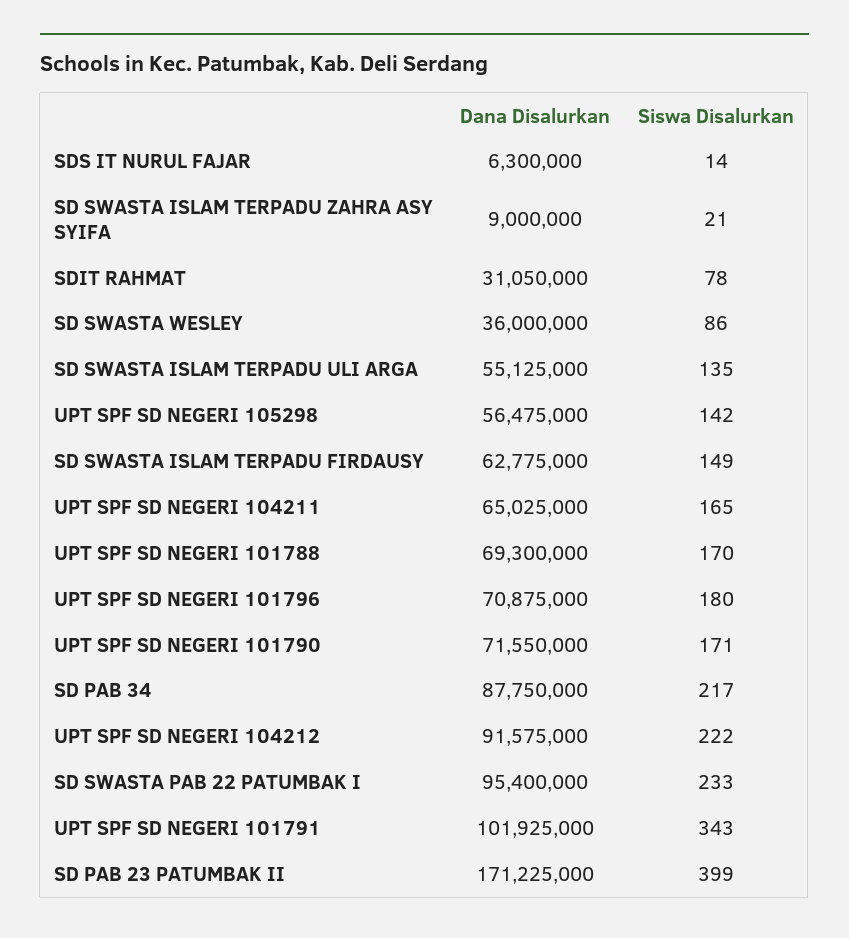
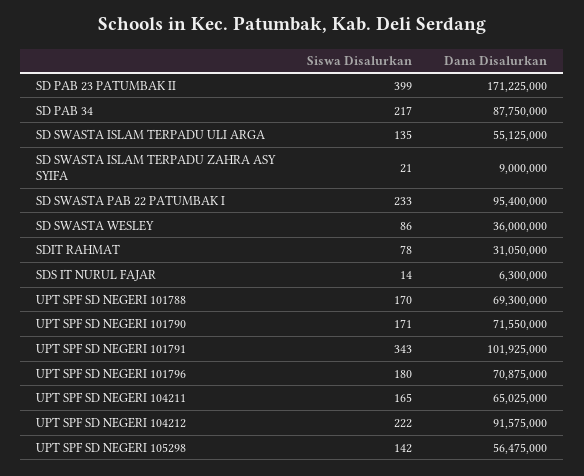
Dana Disalurkan, SD SWASTA ISLAM TERPADU FIRDAUSY: 62775000 -> none
Siswa Disalurkan, SD SWASTA ISLAM TERPADU FIRDAUSY: 149 -> none

